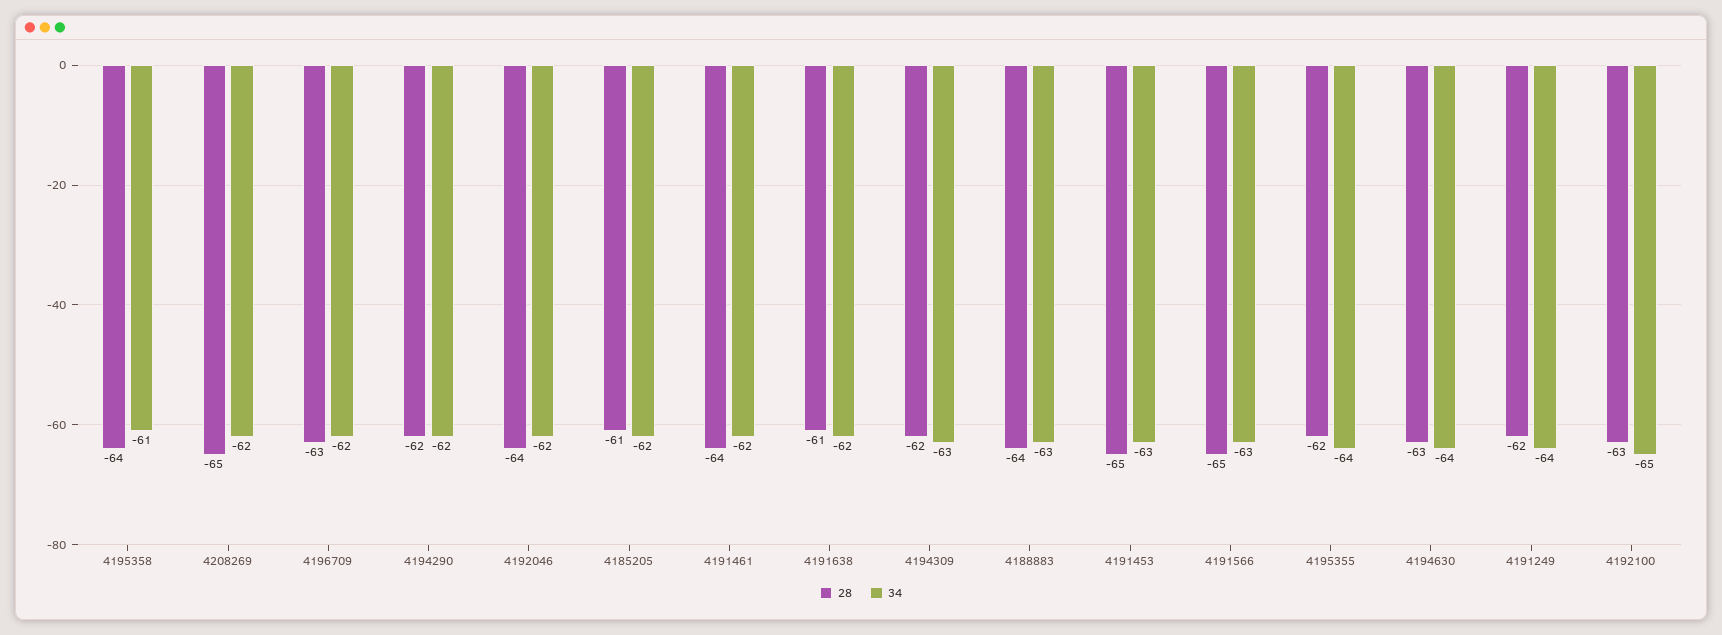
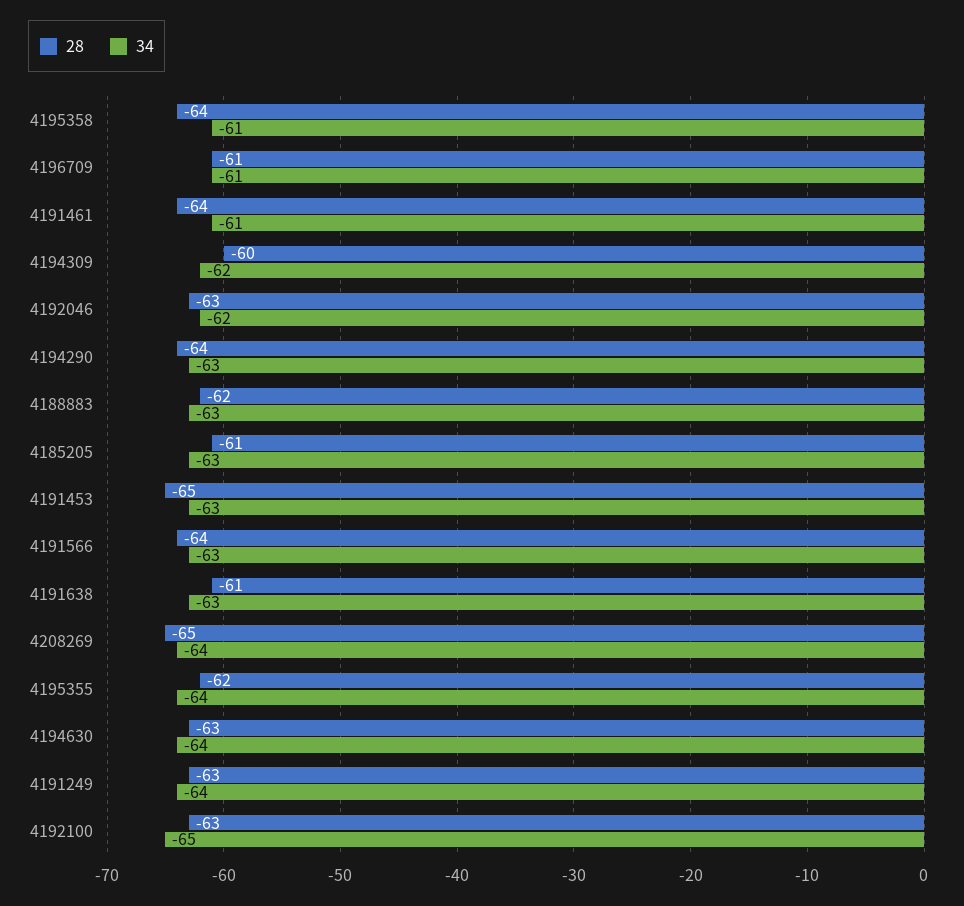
34, 4208269: -62 -> -64
28, 4196709: -63 -> -61
34, 4196709: -62 -> -61
28, 4194290: -62 -> -64
34, 4194290: -62 -> -63
28, 4192046: -64 -> -63
34, 4185205: -62 -> -63
34, 4191461: -62 -> -61
34, 4191638: -62 -> -63
28, 4194309: -62 -> -60
34, 4194309: -63 -> -62
28, 4188883: -64 -> -62
28, 4191566: -65 -> -64
28, 4191249: -62 -> -63

